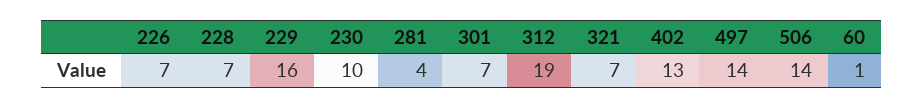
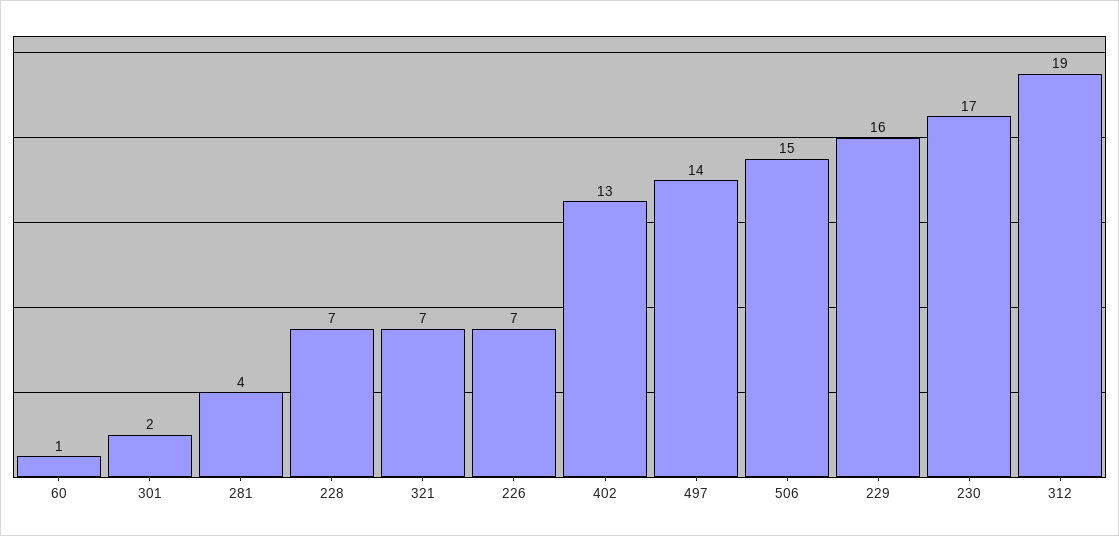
230: 10 -> 17
301: 7 -> 2
506: 14 -> 15

